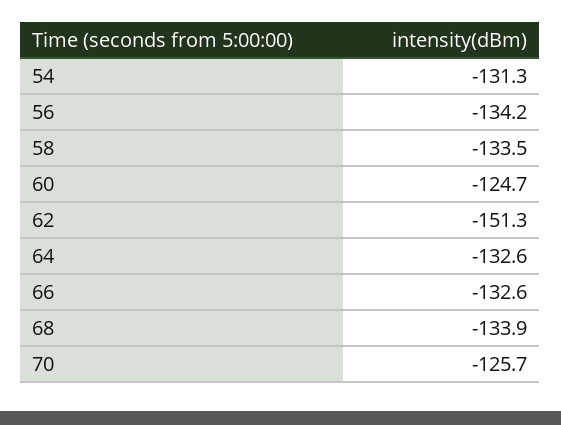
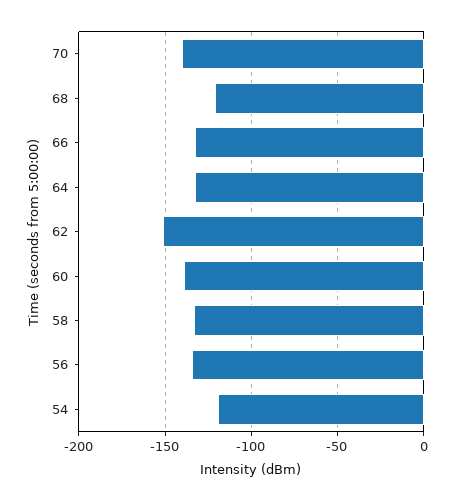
54: -131.3 -> -120
60: -124.7 -> -140
68: -133.9 -> -120
70: -125.7 -> -140

